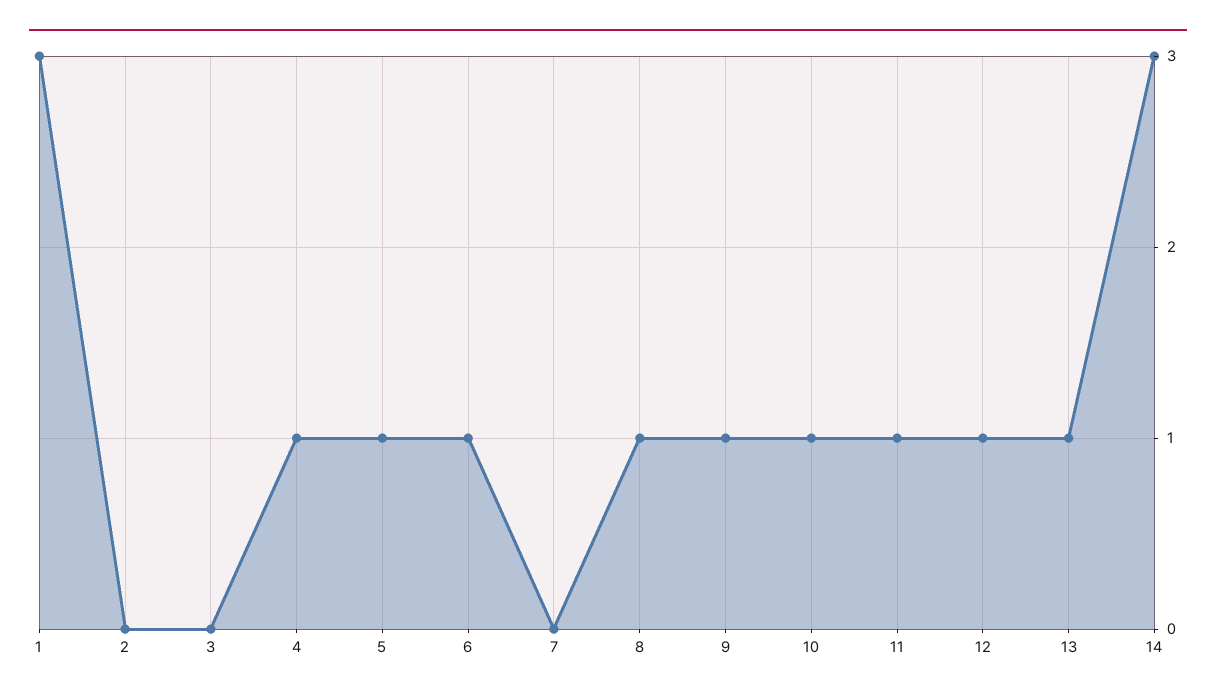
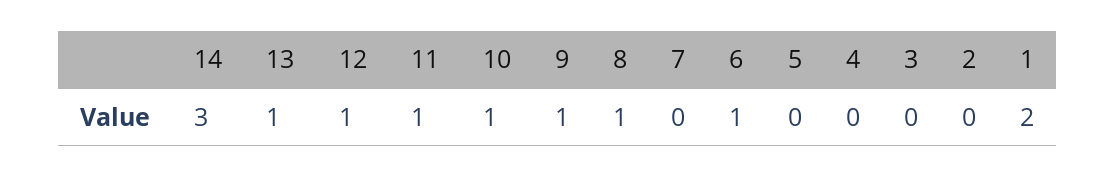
1: 3 -> 2
4: 1 -> 0
5: 1 -> 0

